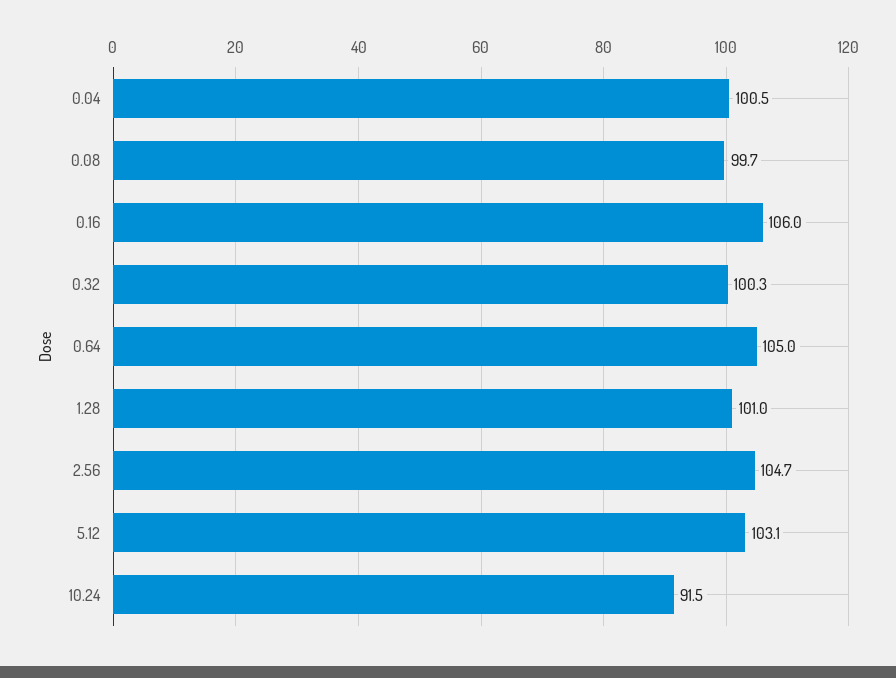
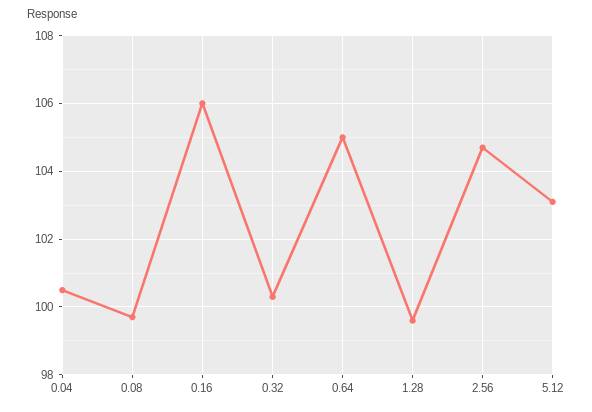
1.28: 101 -> 99.5
10.24: 91.5 -> none

